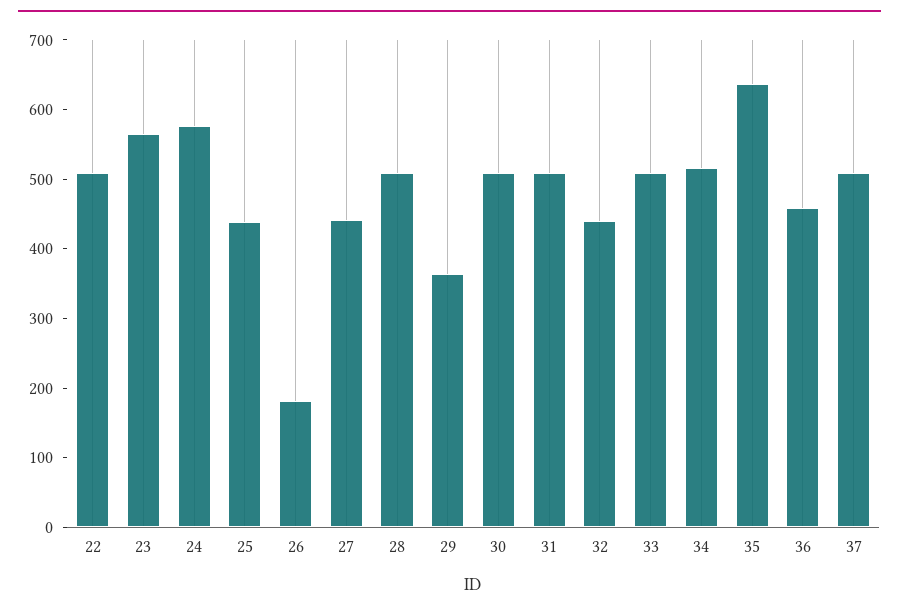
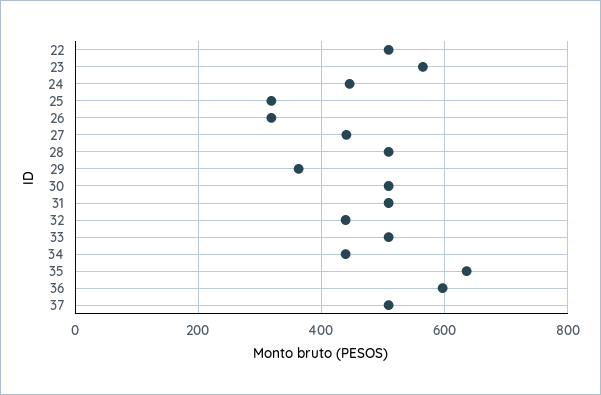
24: 580 -> 440
25: 440 -> 320
26: 180 -> 320
34: 520 -> 440
36: 460 -> 600

